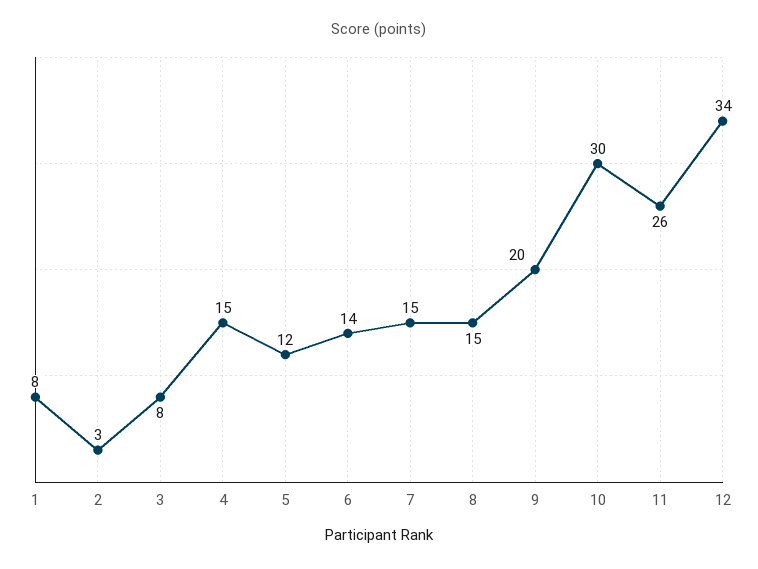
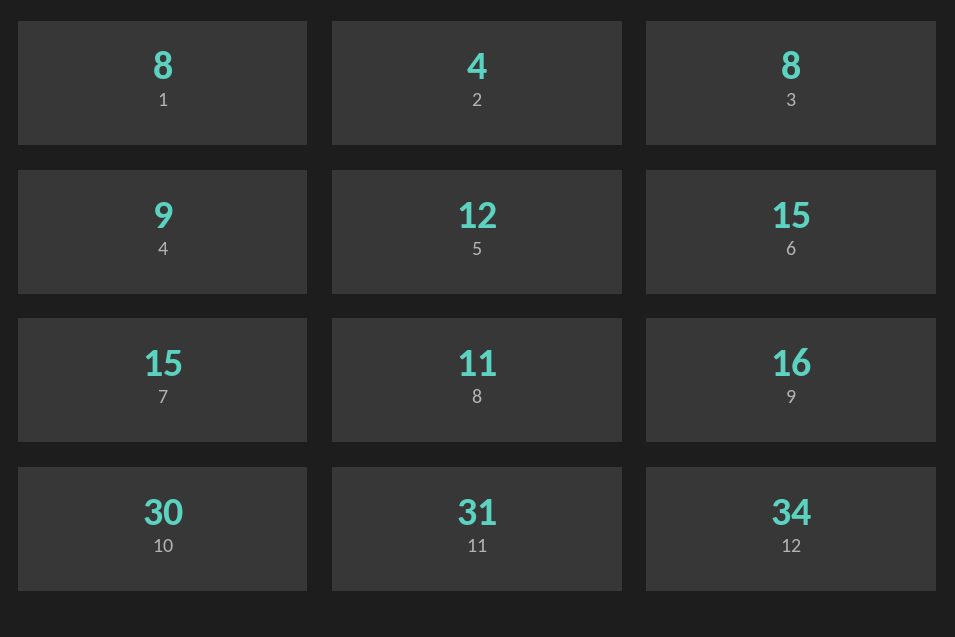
2: 3 -> 4
4: 15 -> 9
6: 14 -> 15
8: 15 -> 11
9: 20 -> 16
11: 26 -> 31

